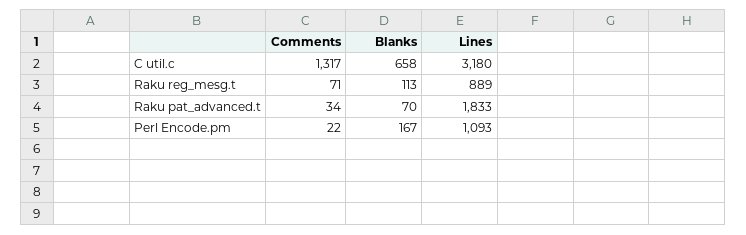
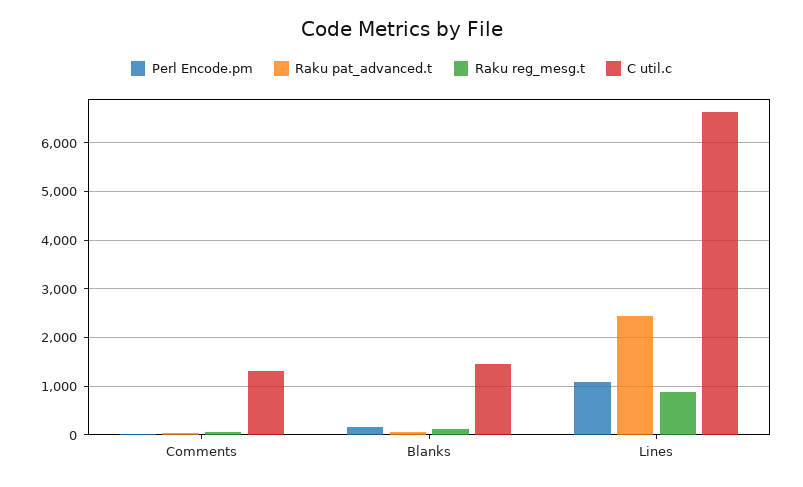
C util.c, Blanks: 658 -> 1400
C util.c, Lines: 3180 -> 6600
Raku pat_advanced.t, Lines: 1833 -> 2400

